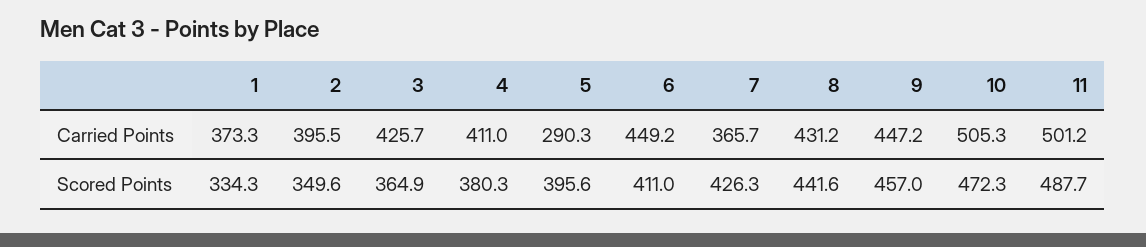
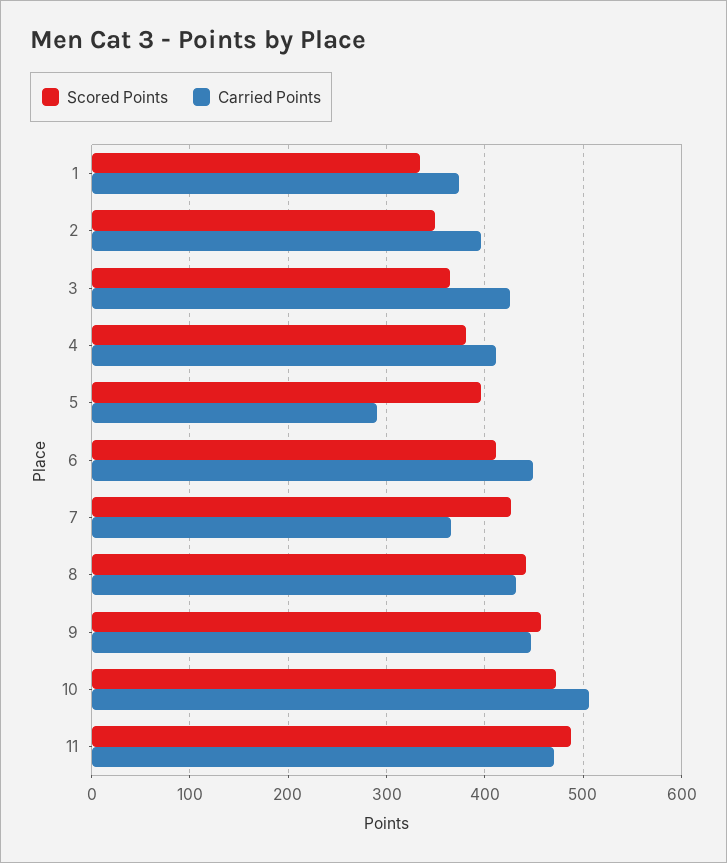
Carried Points, 11: 501.2 -> 470

